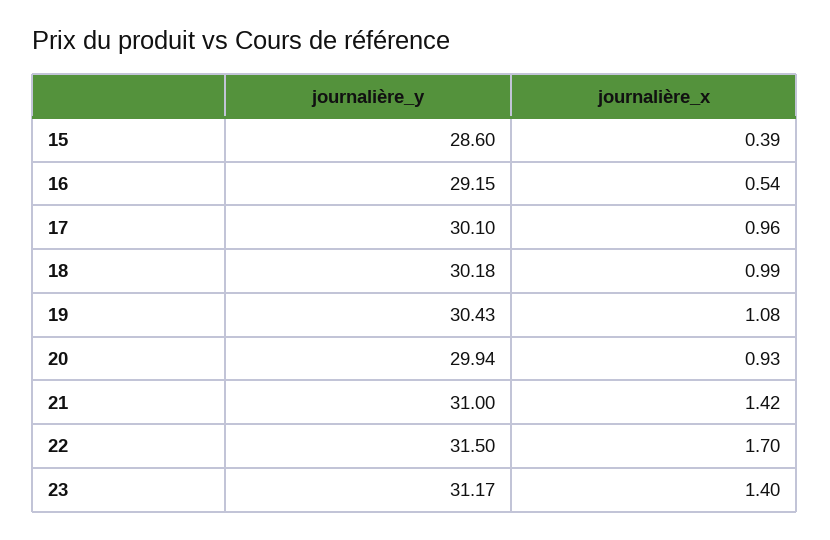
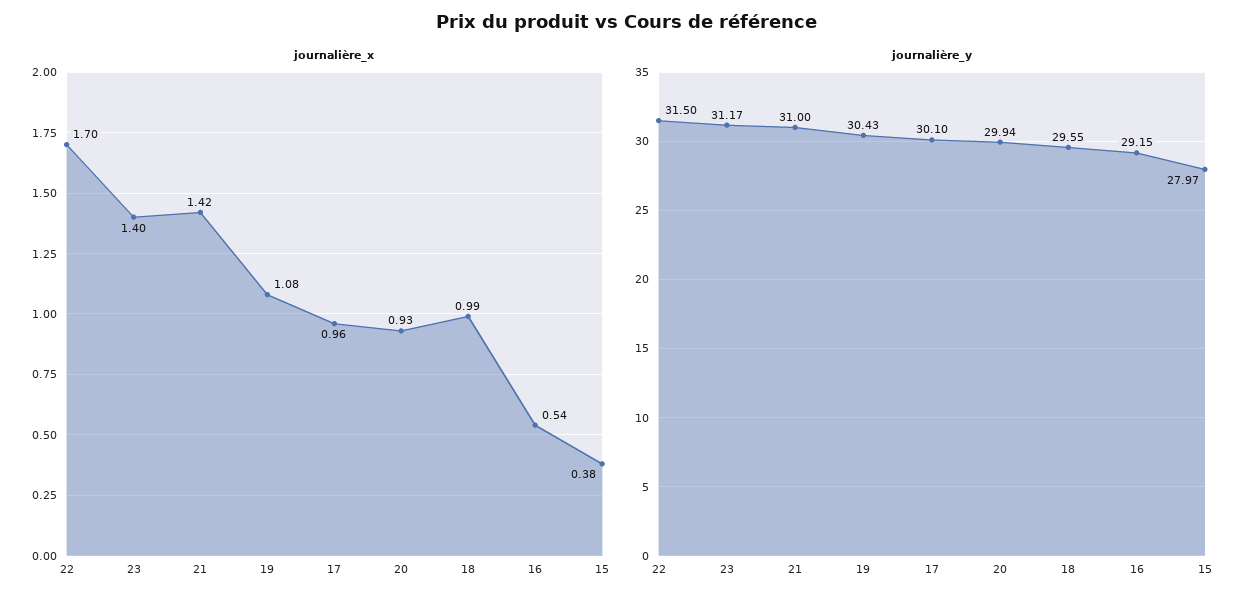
journalière_y, 15: 28.6 -> 27.97
journalière_x, 15: 0.39 -> 0.38
journalière_y, 18: 30.18 -> 29.55

